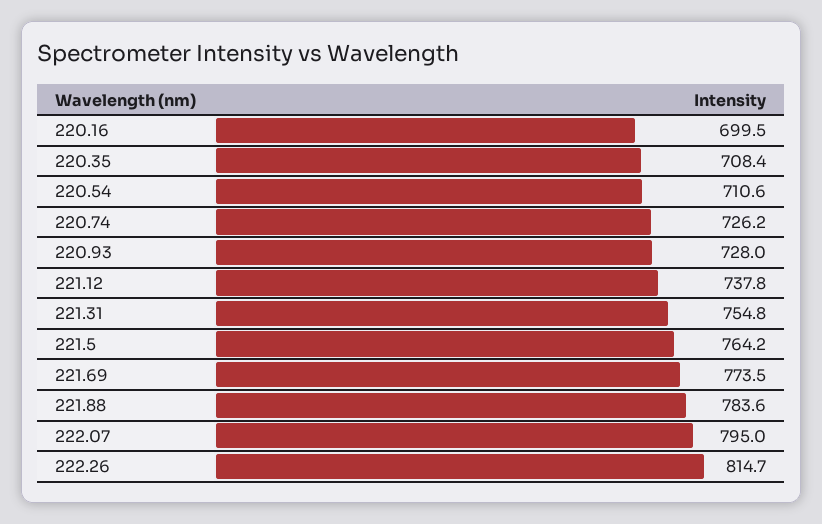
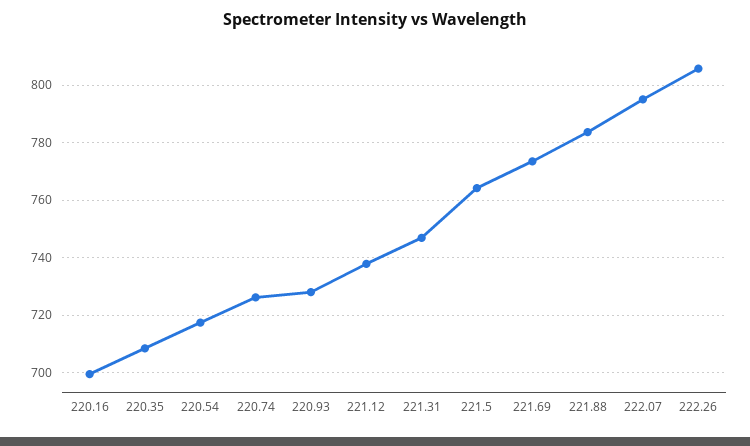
220.54: 710.6 -> 717.5
221.31: 754.8 -> 747.5
222.26: 814.7 -> 805

